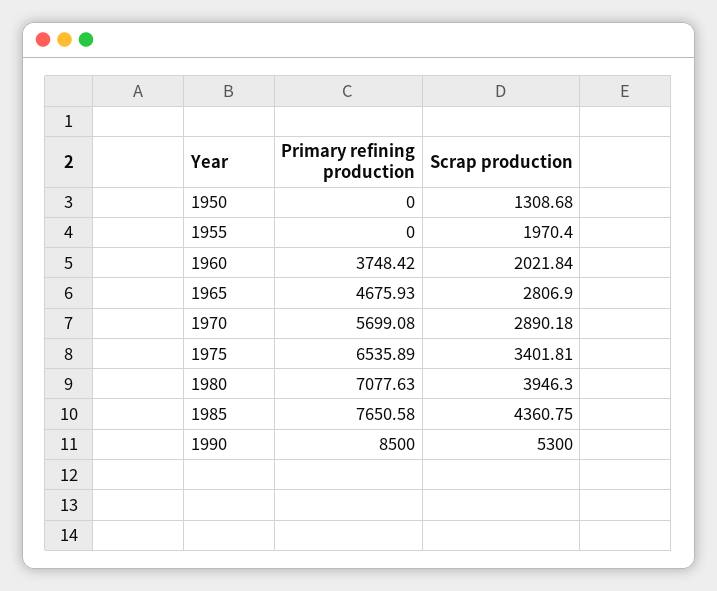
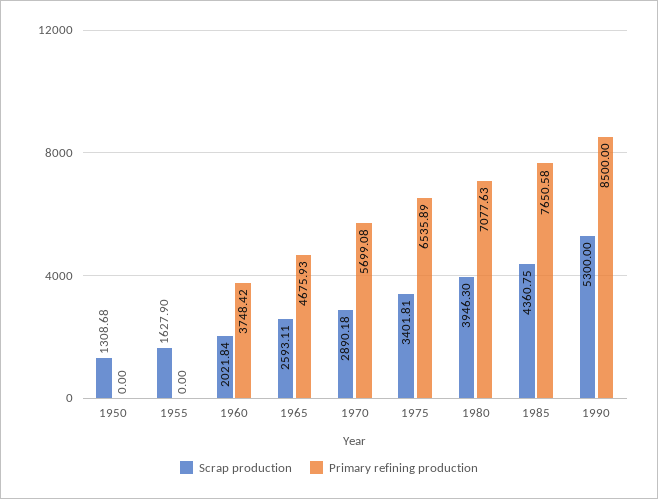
Scrap production, 1955: 1970.4 -> 1627.9
Scrap production, 1965: 2806.9 -> 2593.11

